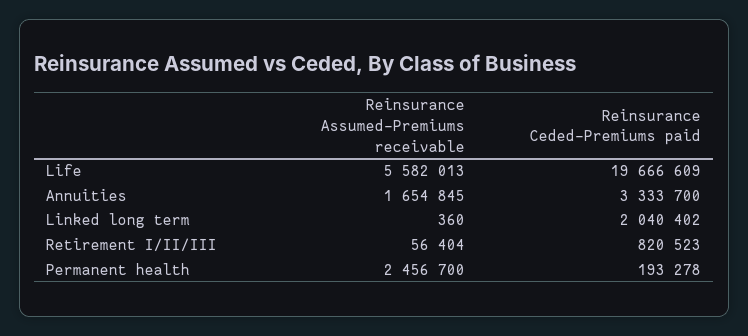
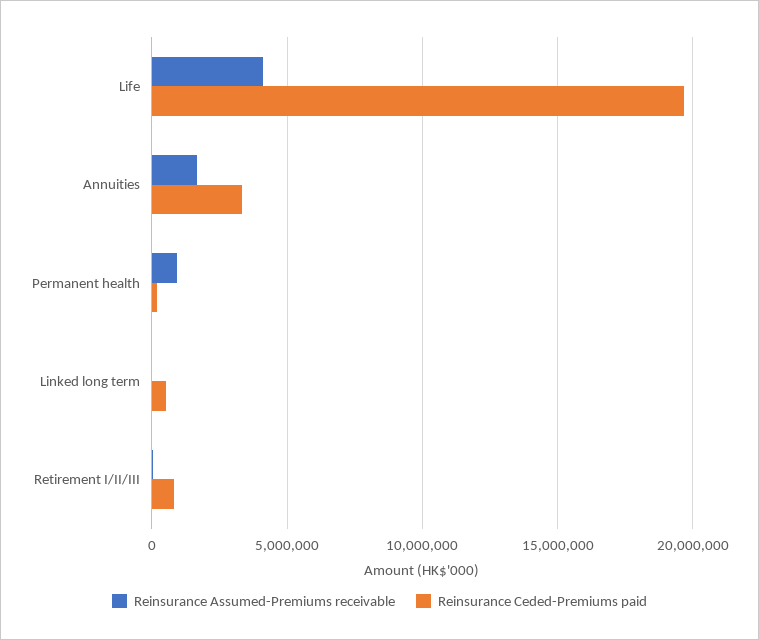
Reinsurance Assumed-Premiums receivable, Life: 5582013 -> 4000000
Reinsurance Ceded-Premiums paid, Linked long term: 2040402 -> 500000
Reinsurance Assumed-Premiums receivable, Permanent health: 2456700 -> 1000000

